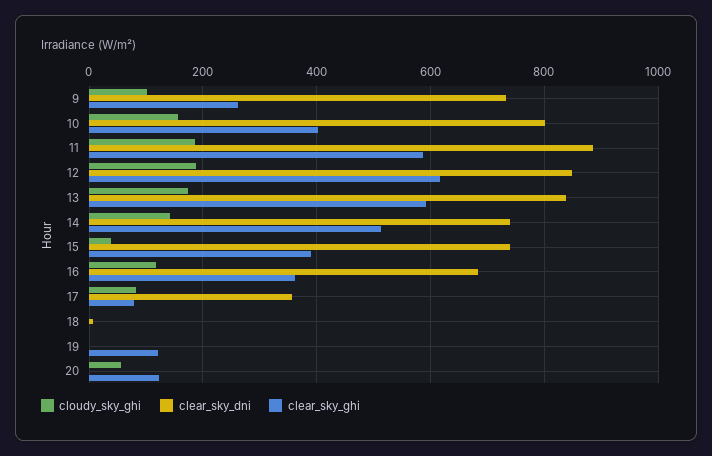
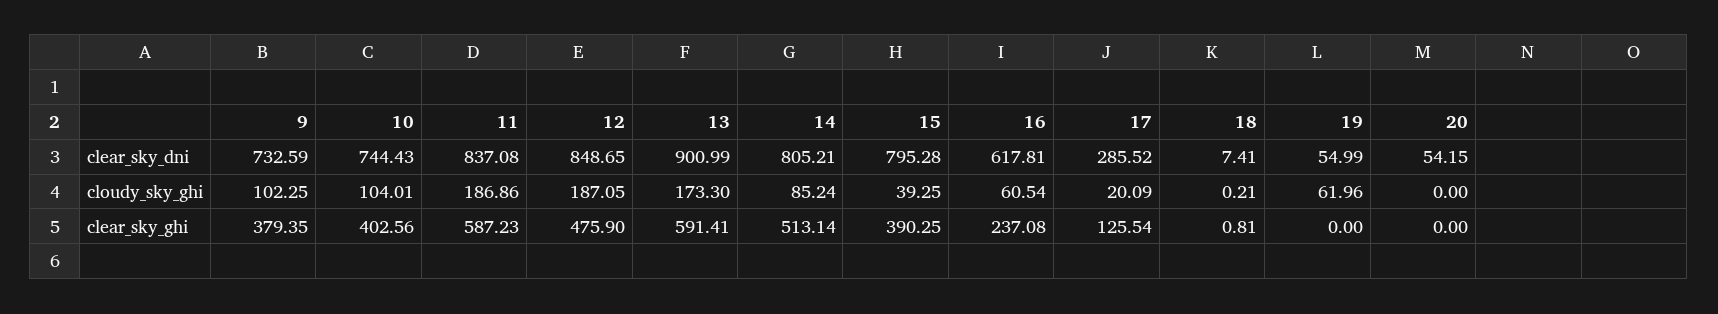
clear_sky_ghi, 9: 260 -> 379.35
cloudy_sky_ghi, 10: 160 -> 104.01
clear_sky_dni, 10: 800 -> 744.43
clear_sky_dni, 11: 880 -> 837.08
clear_sky_ghi, 12: 620 -> 475.9
clear_sky_dni, 13: 840 -> 900.99
cloudy_sky_ghi, 14: 140 -> 85.24
clear_sky_dni, 14: 740 -> 805.21
clear_sky_dni, 15: 740 -> 795.28
cloudy_sky_ghi, 16: 120 -> 60.54
clear_sky_dni, 16: 680 -> 617.81
clear_sky_ghi, 16: 360 -> 237.08
cloudy_sky_ghi, 17: 80 -> 20.09
clear_sky_dni, 17: 360 -> 285.52
clear_sky_ghi, 17: 80 -> 125.54
cloudy_sky_ghi, 19: 0 -> 61.96
clear_sky_dni, 19: 0 -> 54.99
clear_sky_ghi, 19: 120 -> 0
cloudy_sky_ghi, 20: 60 -> 0
clear_sky_dni, 20: 0 -> 54.15
clear_sky_ghi, 20: 120 -> 0

